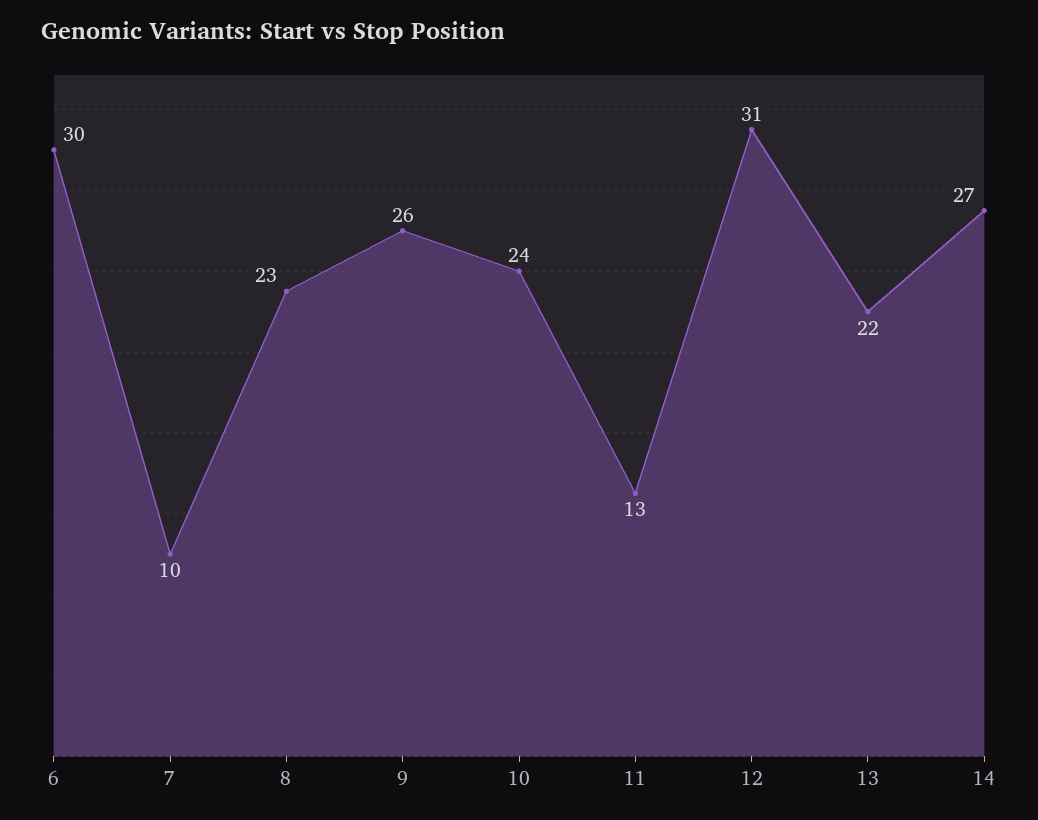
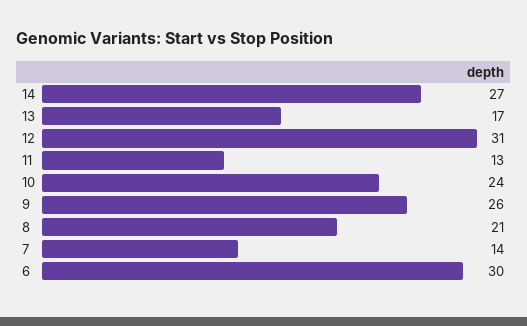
7: 10 -> 14
8: 23 -> 21
13: 22 -> 17

